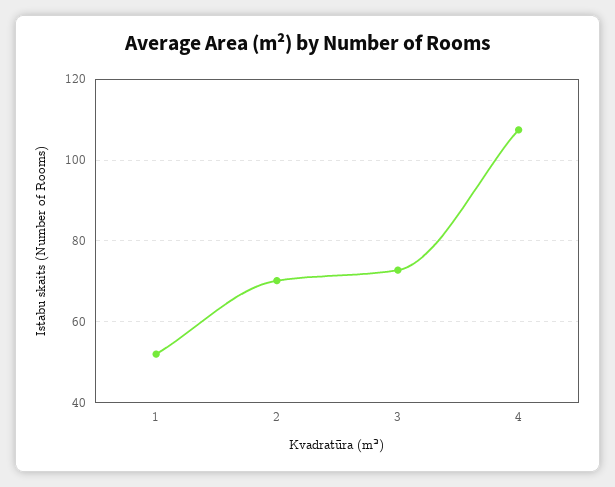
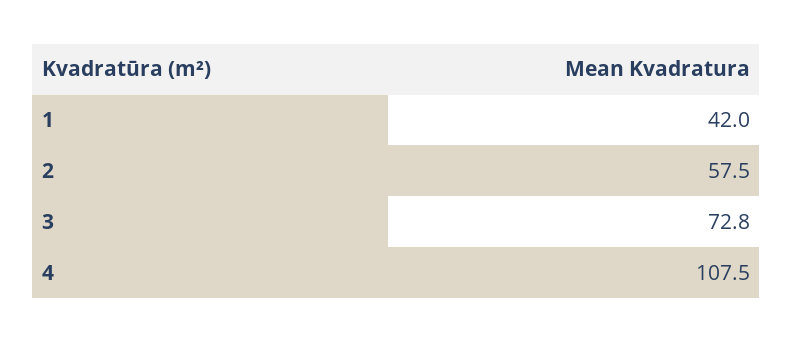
1: 52 -> 42
2: 70 -> 57.5

